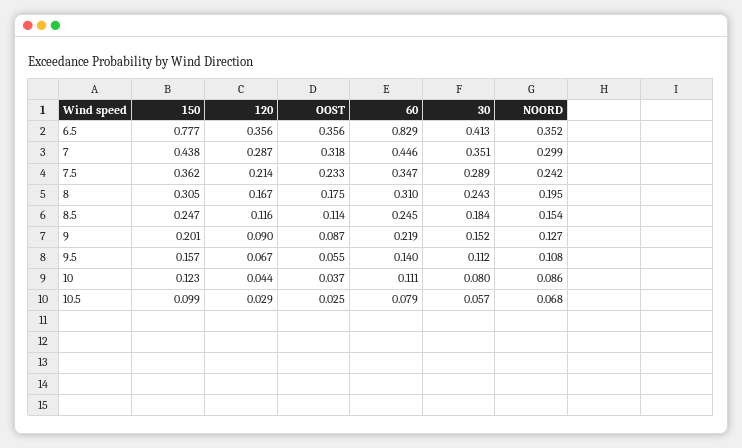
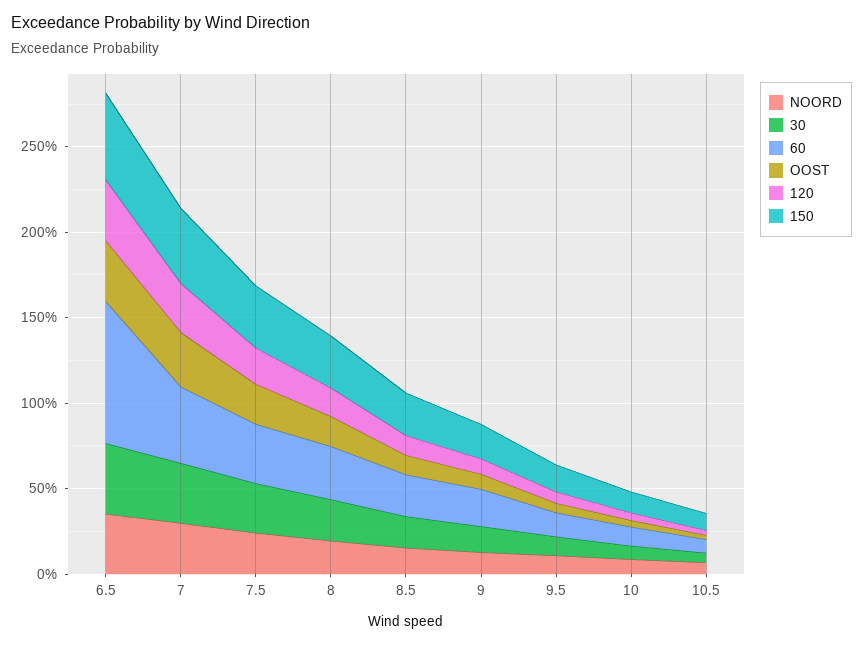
150, 6.5: 0.777 -> 0.5

